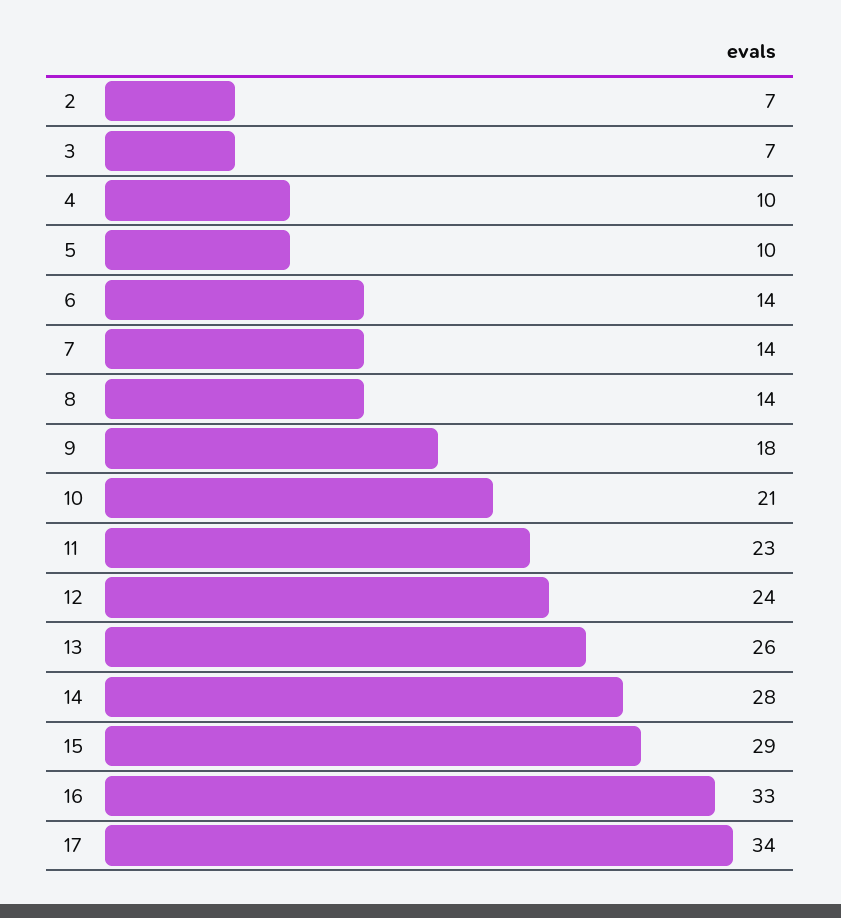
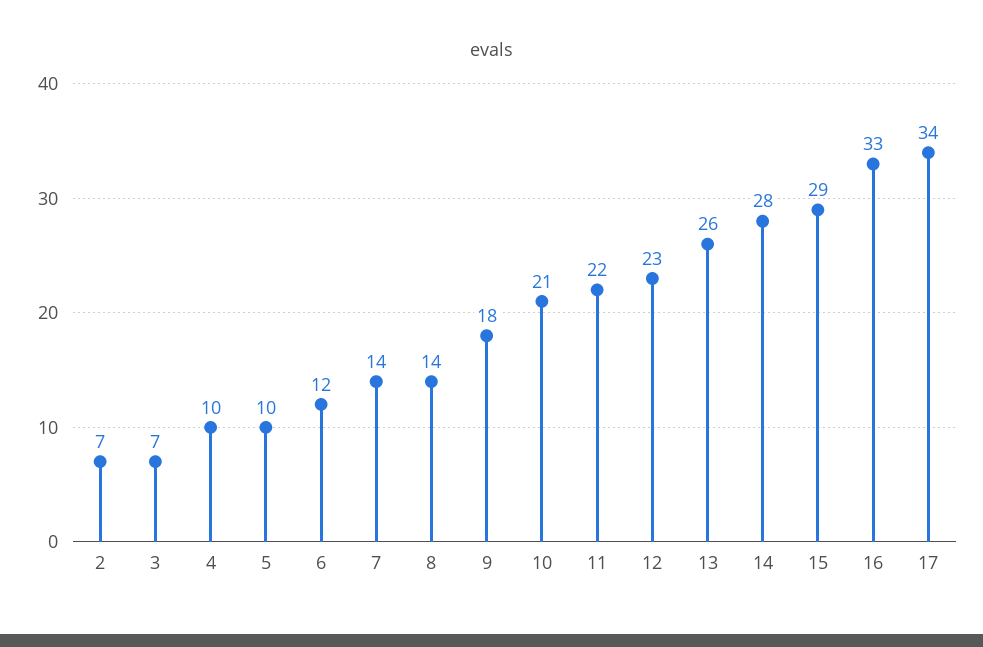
6: 14 -> 12
11: 23 -> 22
12: 24 -> 23

